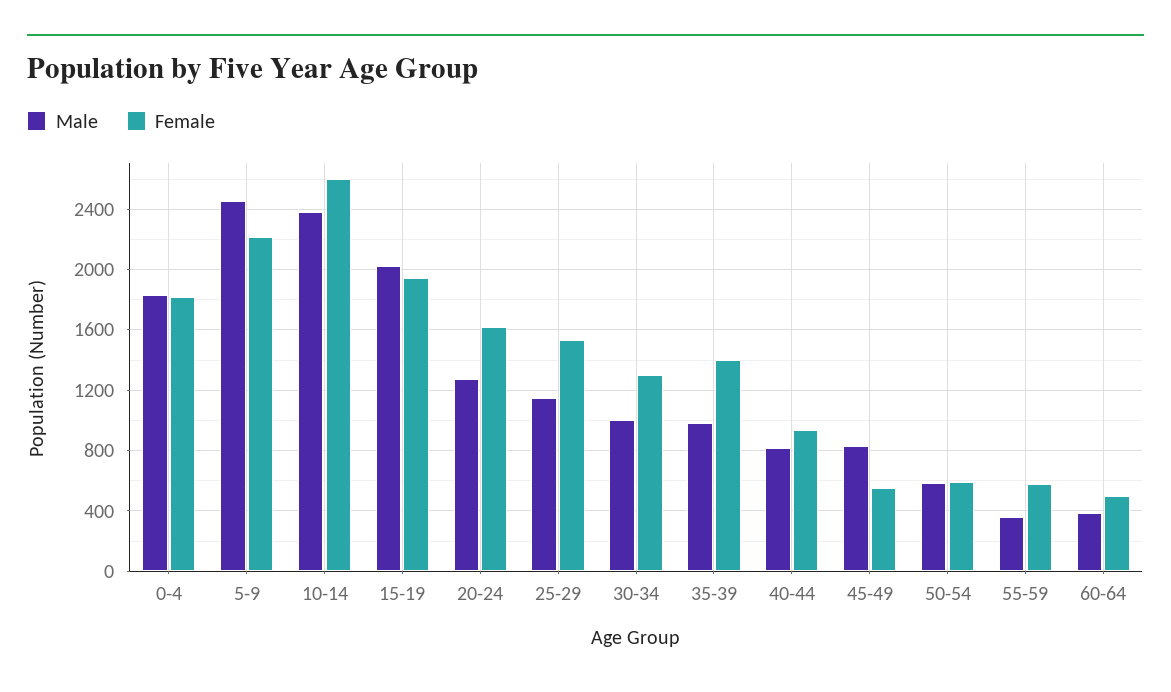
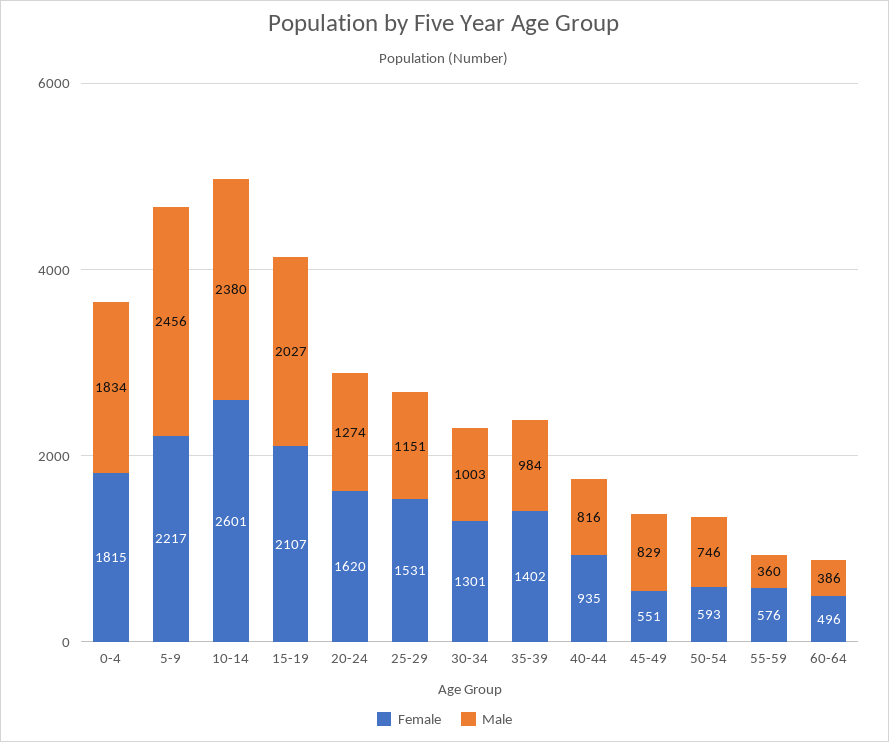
Female, 15-19: 1950 -> 2107
Male, 50-54: 600 -> 746

